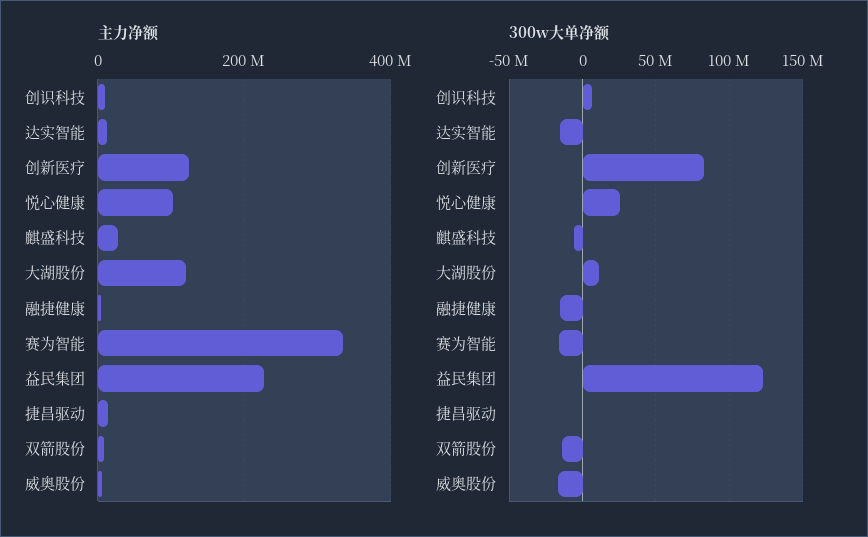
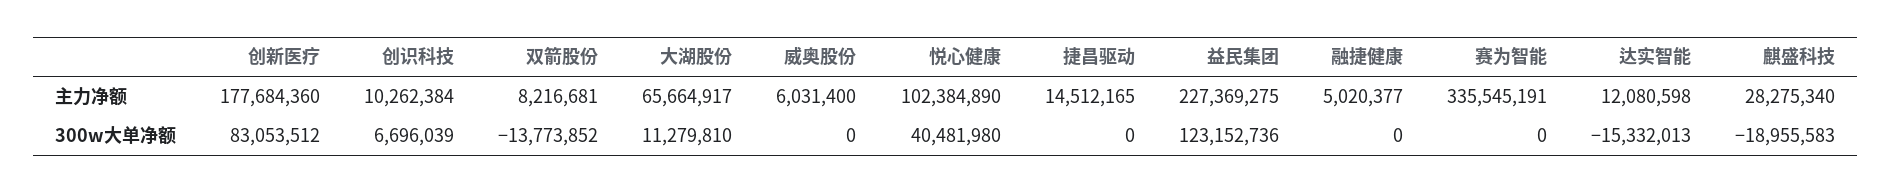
主力净额, 创新医疗: 120000000 -> 177684360
主力净额, 大湖股份: 120000000 -> 65664917
300w大单净额, 悦心健康: 25000000 -> 40481980
300w大单净额, 麒盛科技: -5000000 -> -18955583
300w大单净额, 融捷健康: -15000000 -> 0
300w大单净额, 赛为智能: -15000000 -> 0
300w大单净额, 威奥股份: -15000000 -> 0

